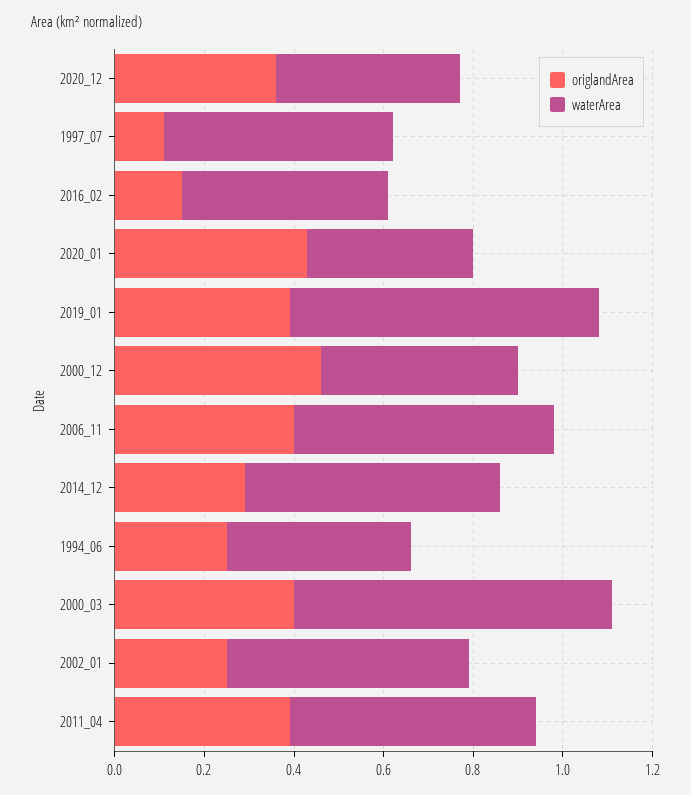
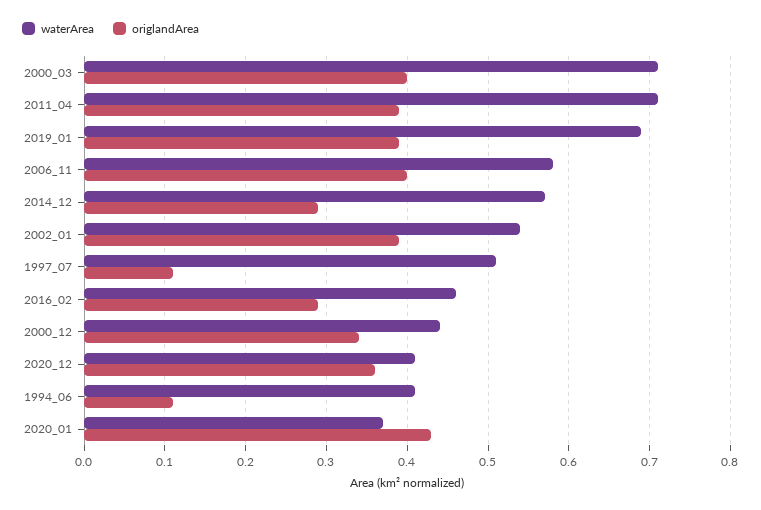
origlandArea, 2016_02: 0.15 -> 0.29
origlandArea, 2000_12: 0.45 -> 0.34
origlandArea, 1994_06: 0.25 -> 0.11
origlandArea, 2002_01: 0.25 -> 0.39
waterArea, 2011_04: 0.55 -> 0.71

